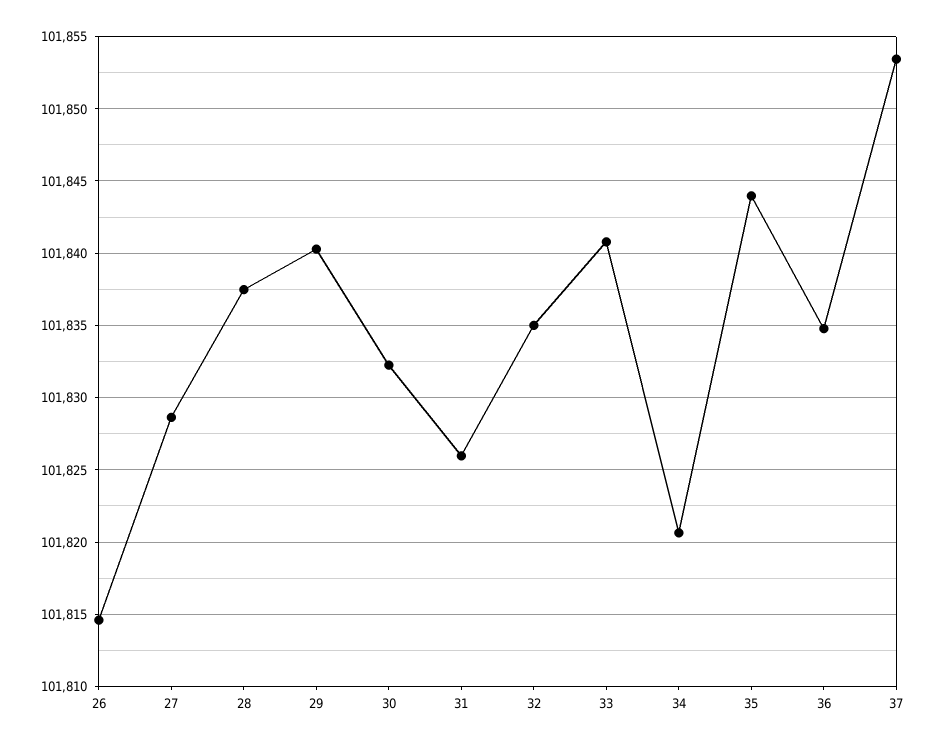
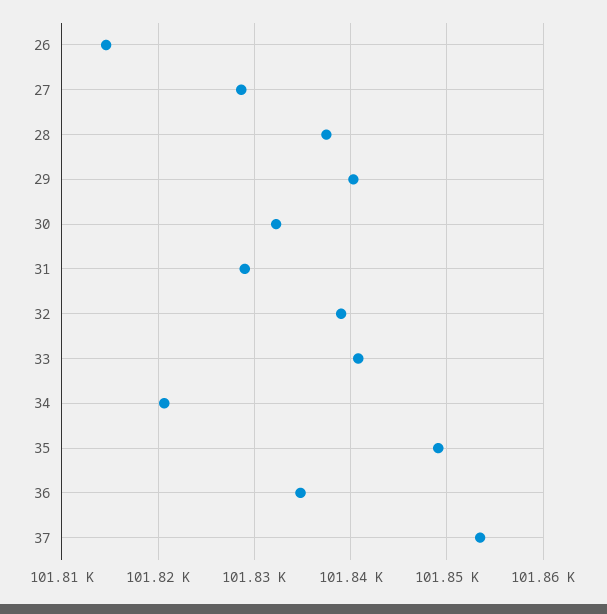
31: 101826 -> 101829
32: 101835 -> 101839
35: 101844 -> 101849

